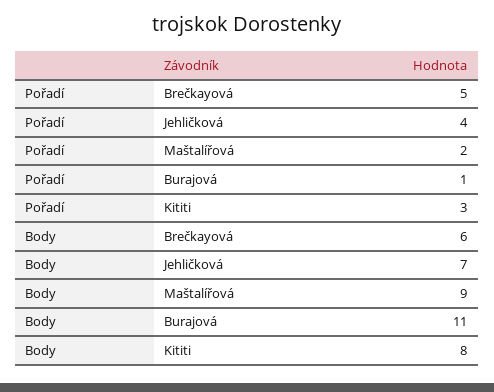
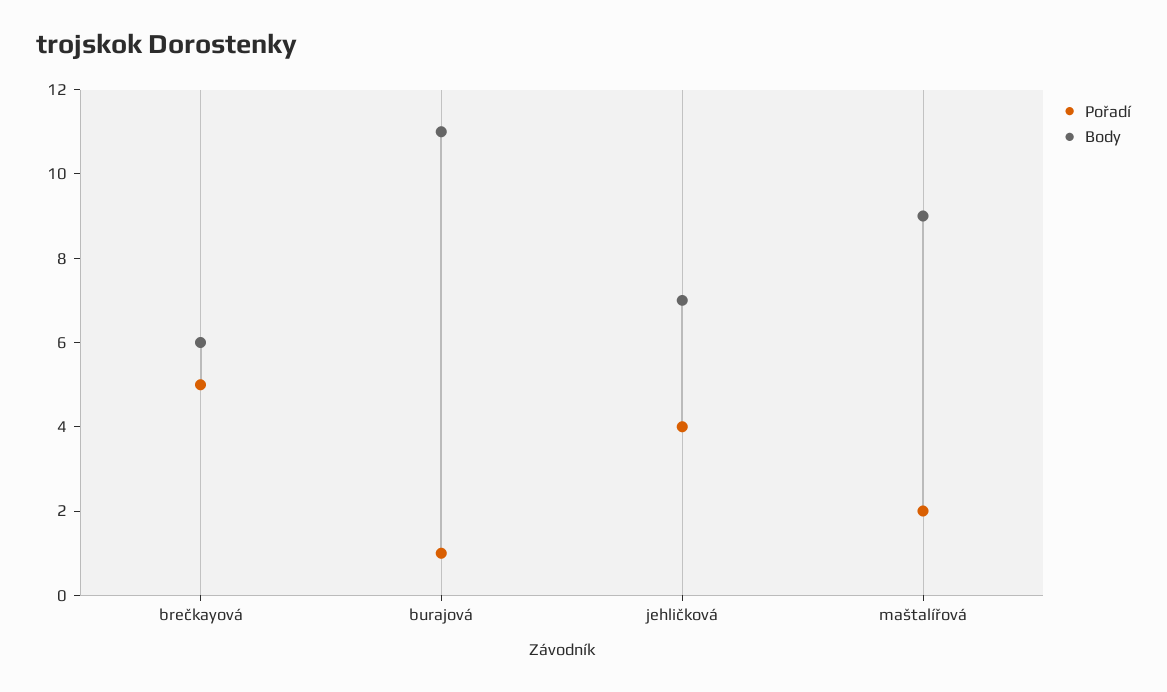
Pořadí, Kititi: 3 -> none
Body, Kititi: 8 -> none

